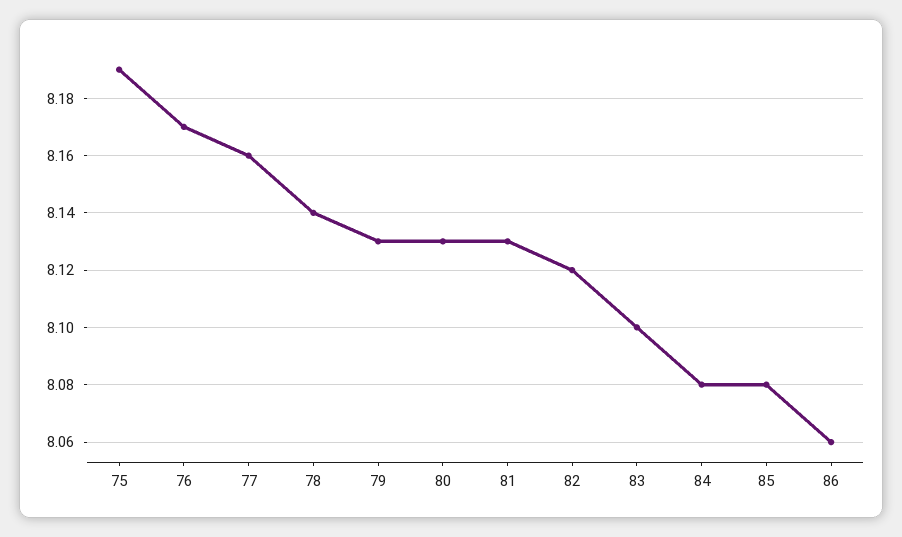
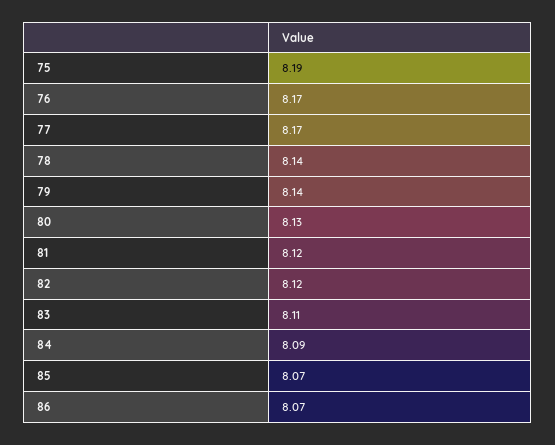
77: 8.16 -> 8.17
79: 8.13 -> 8.14
81: 8.13 -> 8.12
83: 8.1 -> 8.11
84: 8.08 -> 8.09
85: 8.08 -> 8.07
86: 8.06 -> 8.07

